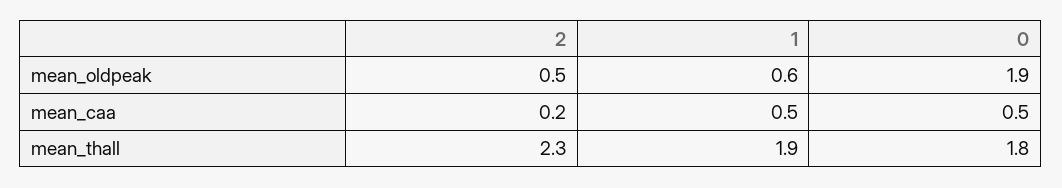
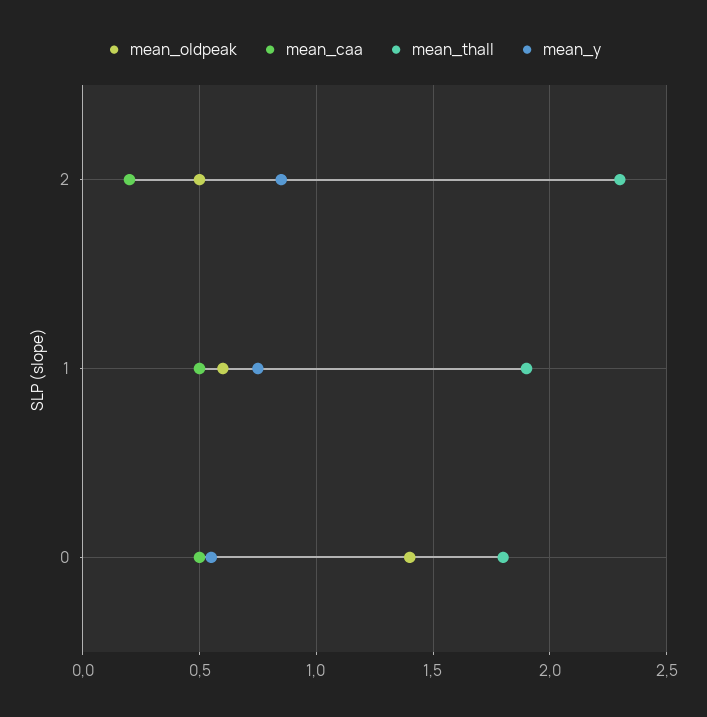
mean_oldpeak, 0: 1.9 -> 1.4
mean_y, 2: none -> 0.85
mean_y, 1: none -> 0.75
mean_y, 0: none -> 0.55

